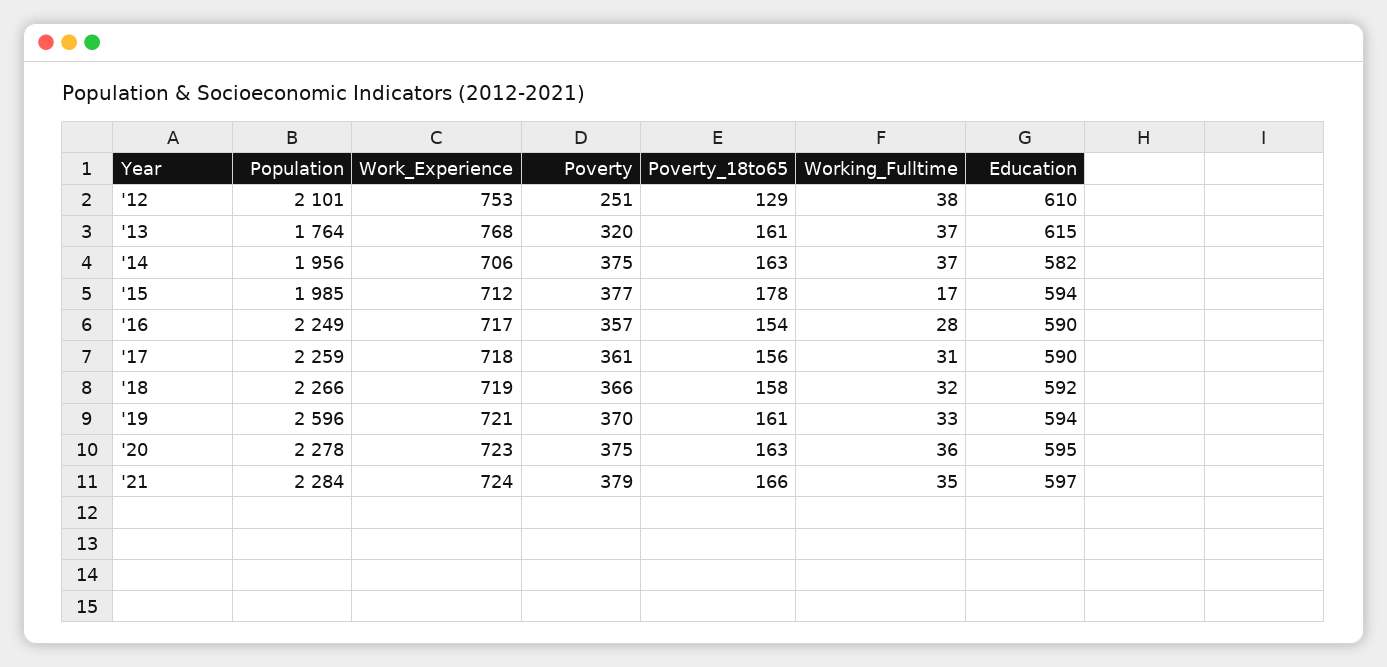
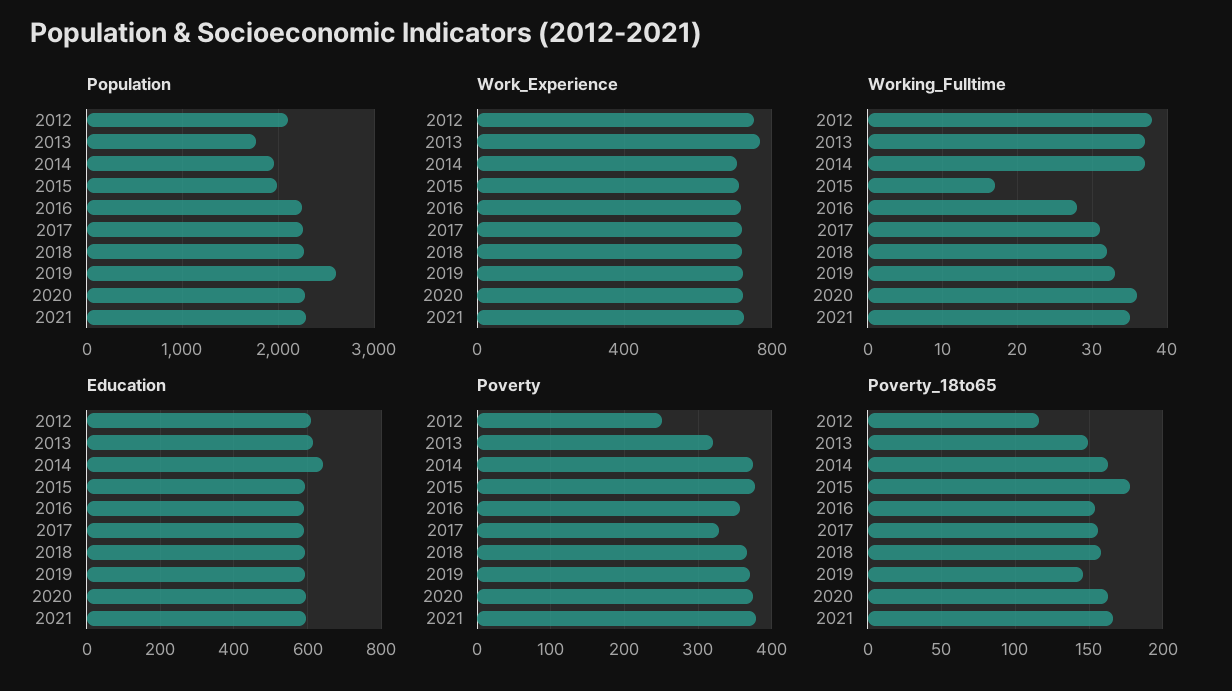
Poverty_18to65, '12: 129 -> 115
Poverty_18to65, '13: 161 -> 150
Education, '14: 582 -> 640
Poverty, '17: 361 -> 330
Poverty_18to65, '19: 161 -> 145

